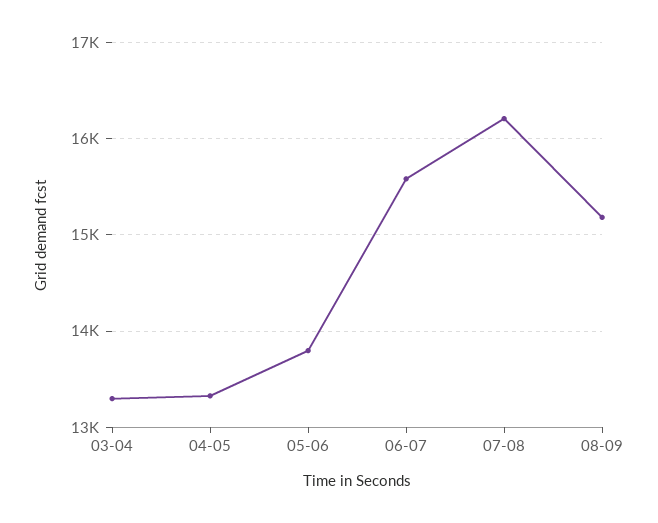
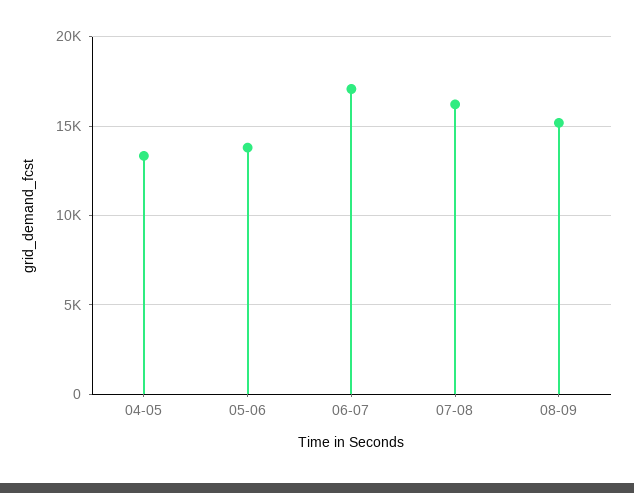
03-04: 13300 -> none
06-07: 15600 -> 17000

